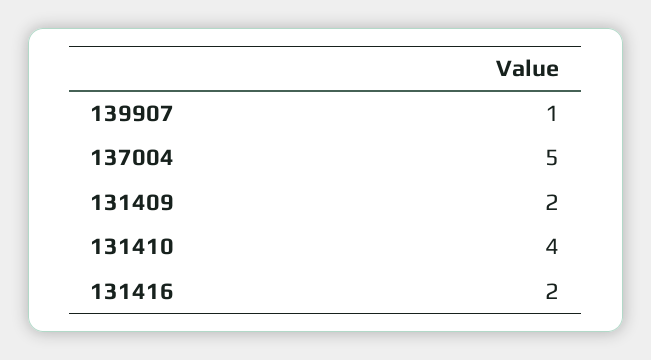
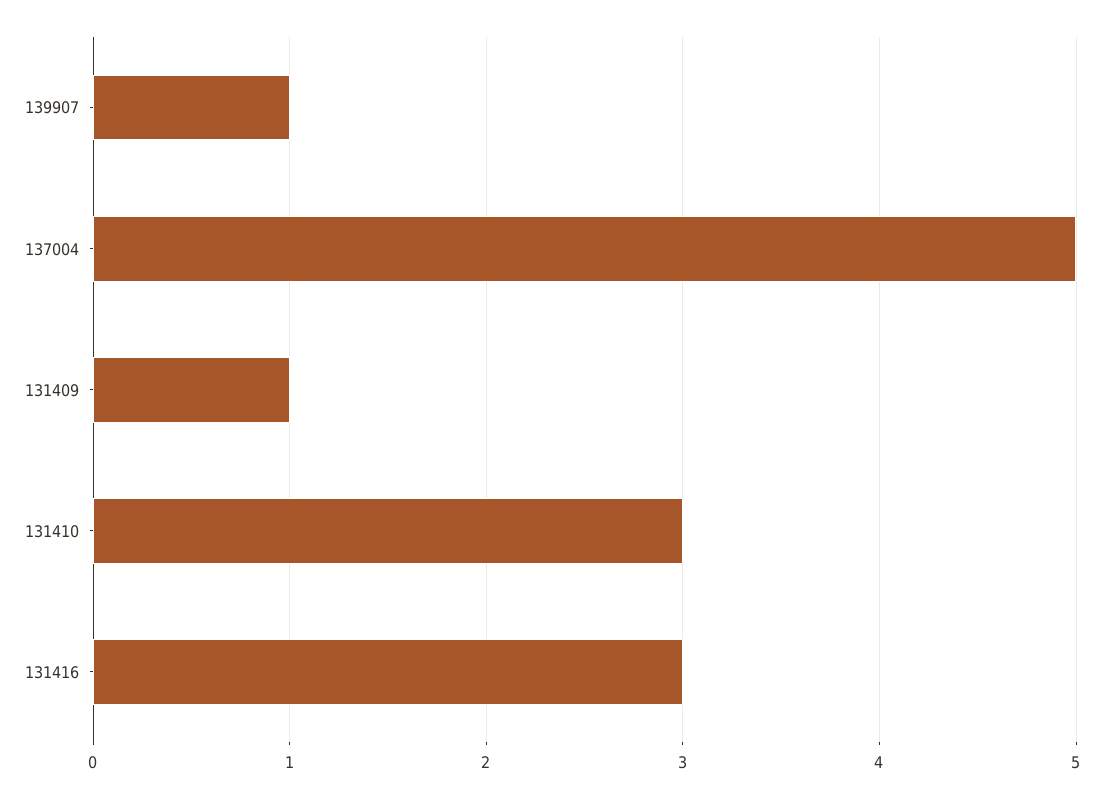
131409: 2 -> 1
131410: 4 -> 3
131416: 2 -> 3

